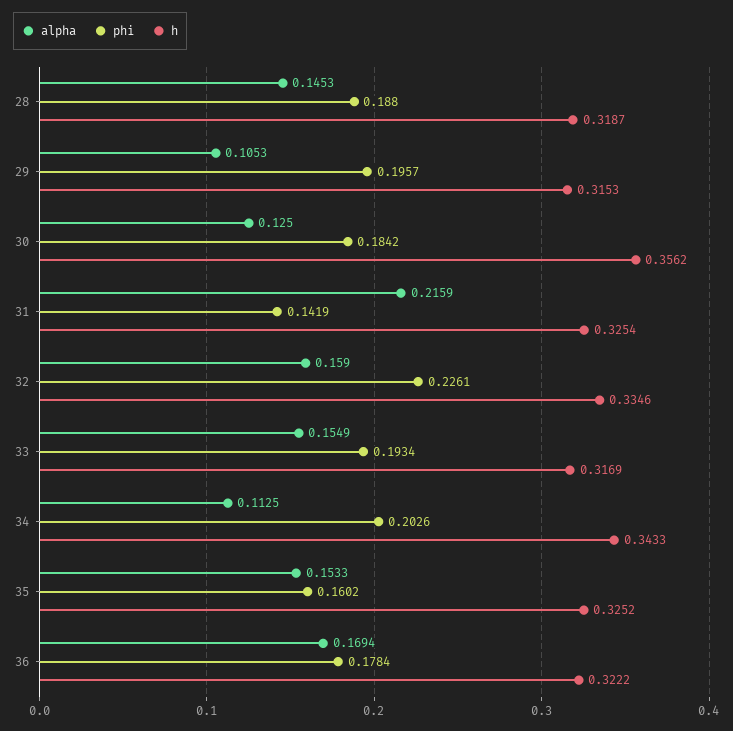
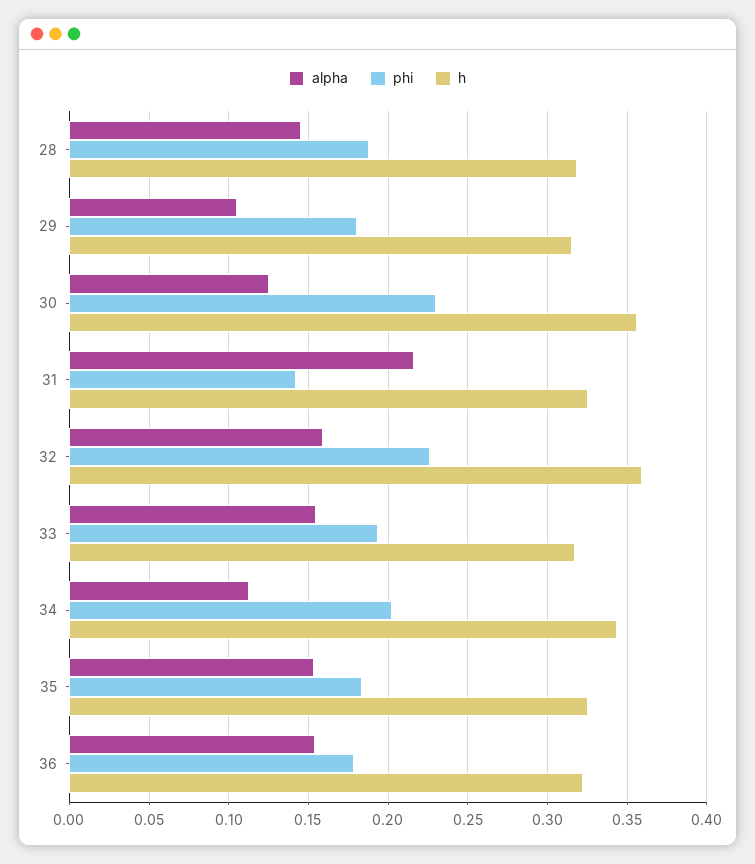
phi, 29: 0.1957 -> 0.18
phi, 30: 0.1842 -> 0.23
h, 32: 0.3346 -> 0.36
phi, 35: 0.1602 -> 0.185
alpha, 36: 0.1694 -> 0.155

